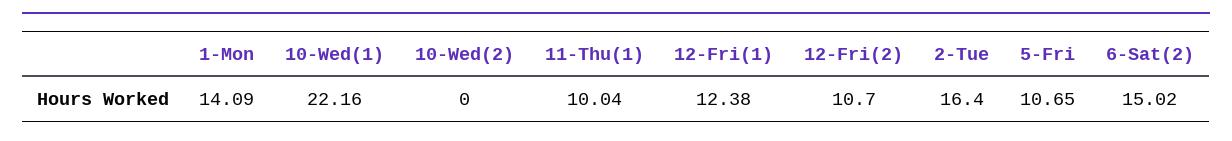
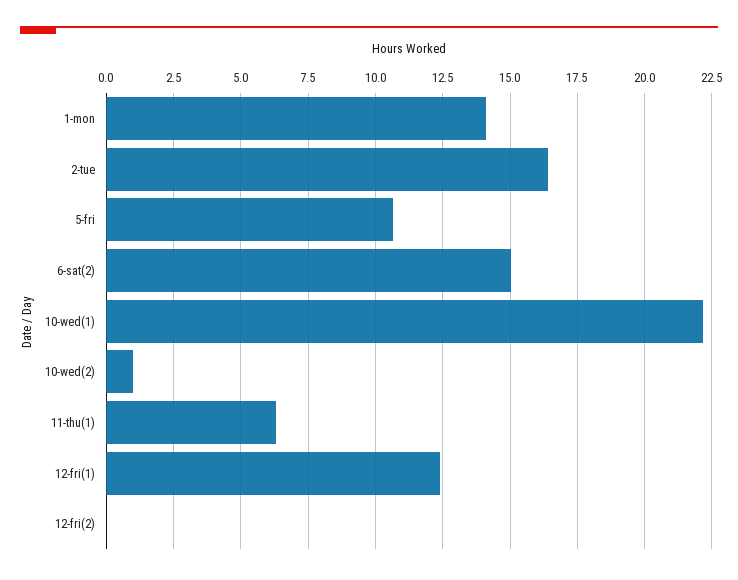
10-Wed(2): 0 -> 1
11-Thu(1): 10.04 -> 6.25
12-Fri(2): 10.7 -> 0

